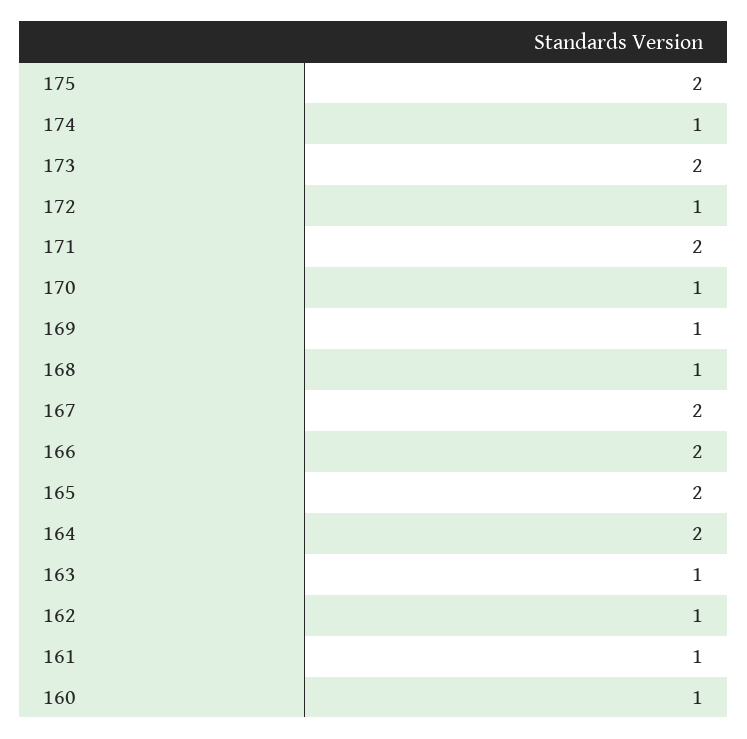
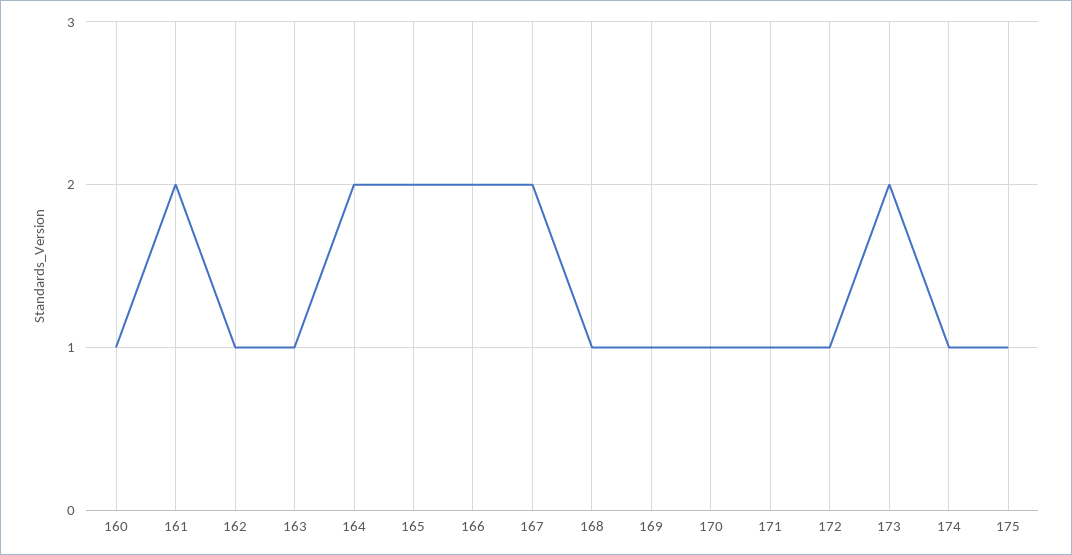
175: 2 -> 1
171: 2 -> 1
161: 1 -> 2

